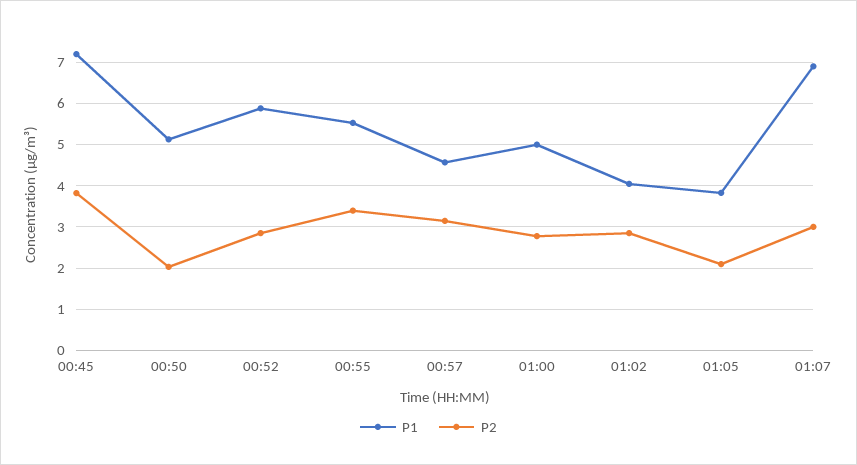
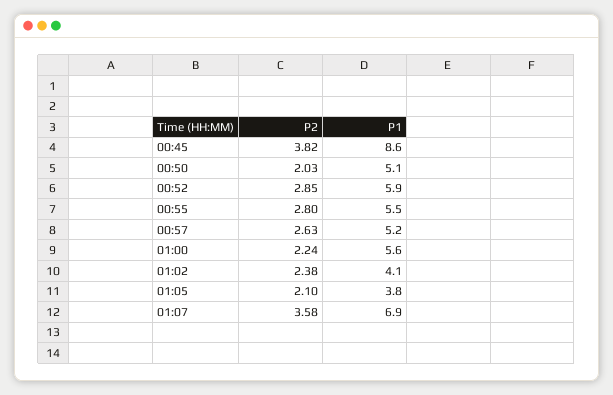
P1, 00:45: 7.2 -> 8.6
P2, 00:55: 3.4 -> 2.8
P1, 00:57: 4.6 -> 5.2
P2, 00:57: 3.2 -> 2.63
P1, 01:00: 5 -> 5.6
P2, 01:00: 2.8 -> 2.24
P2, 01:02: 2.8 -> 2.38
P2, 01:07: 3 -> 3.58

